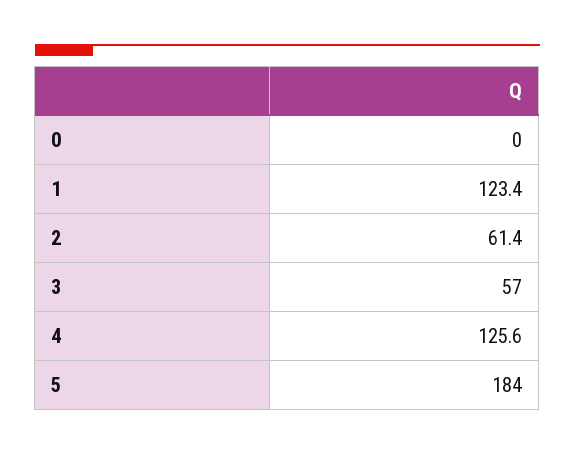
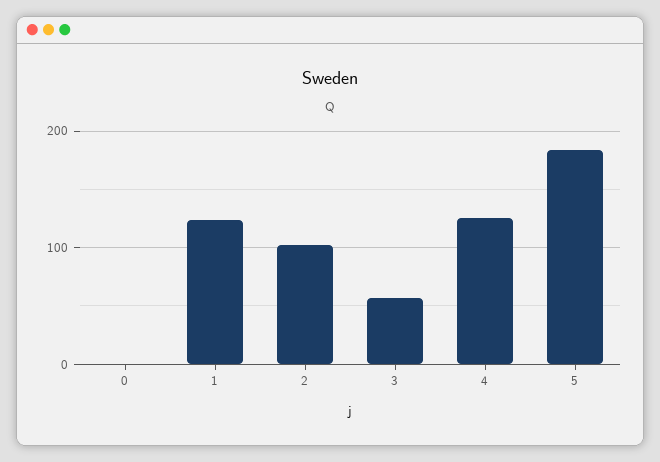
2: 61.4 -> 100

